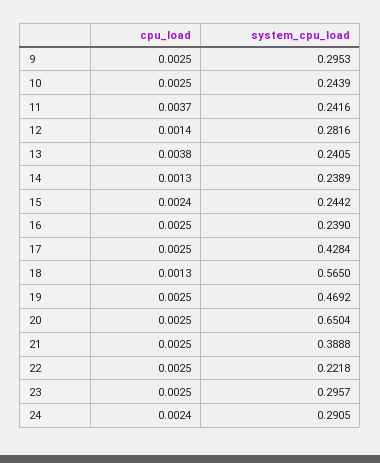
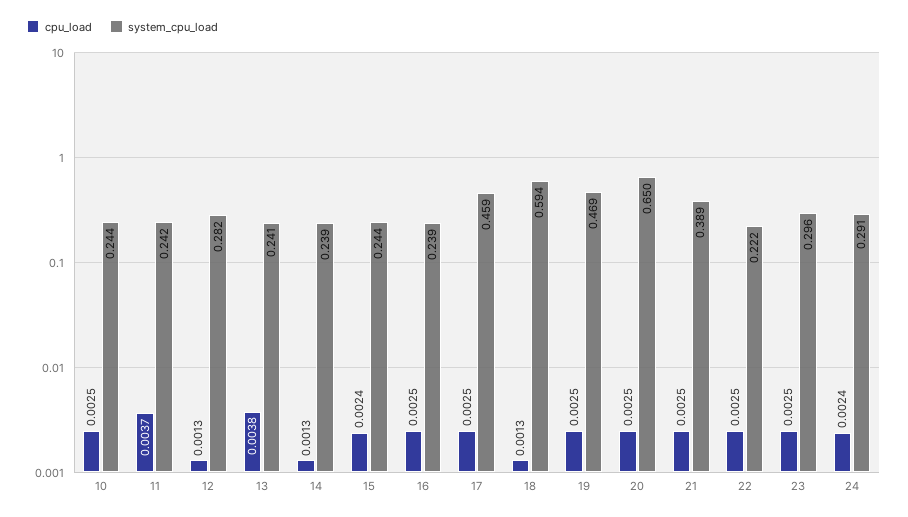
cpu_load, 9: 0.0025 -> none
system_cpu_load, 9: 0.2953 -> none
cpu_load, 12: 0.0014 -> 0.0013
system_cpu_load, 17: 0.4284 -> 0.459
system_cpu_load, 18: 0.565 -> 0.594

